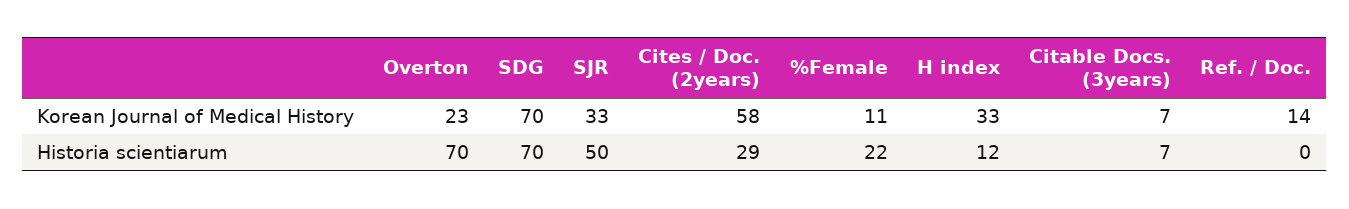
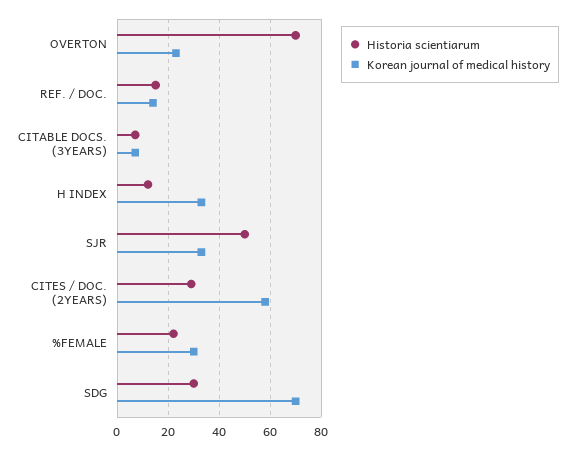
Korean Journal of Medical History, %Female: 11 -> 30
Historia scientiarum, SDG: 70 -> 30
Historia scientiarum, Ref. / Doc.: 0 -> 15

